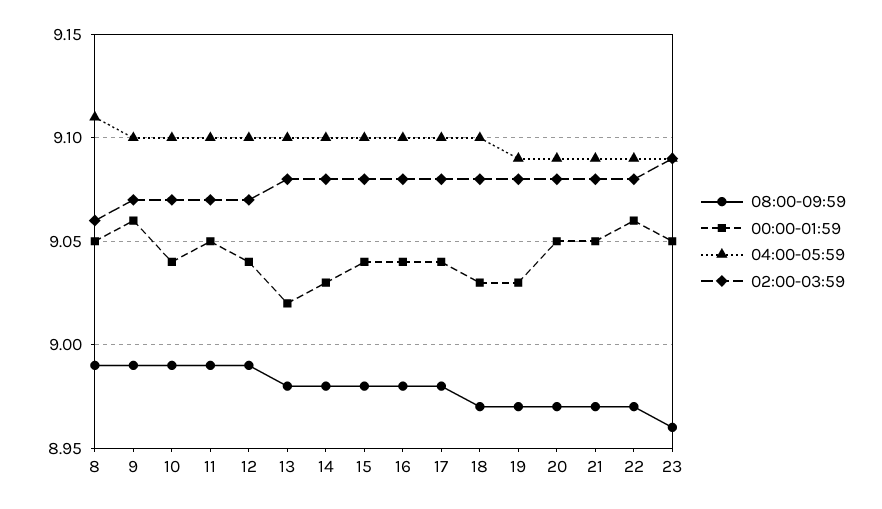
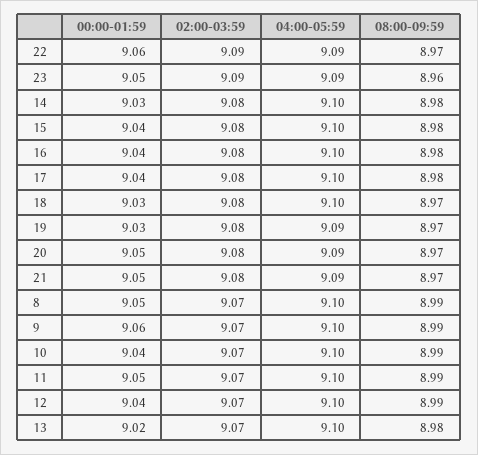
04:00-05:59, 8: 9.11 -> 9.1
02:00-03:59, 8: 9.06 -> 9.07
02:00-03:59, 13: 9.08 -> 9.07
02:00-03:59, 22: 9.08 -> 9.09

